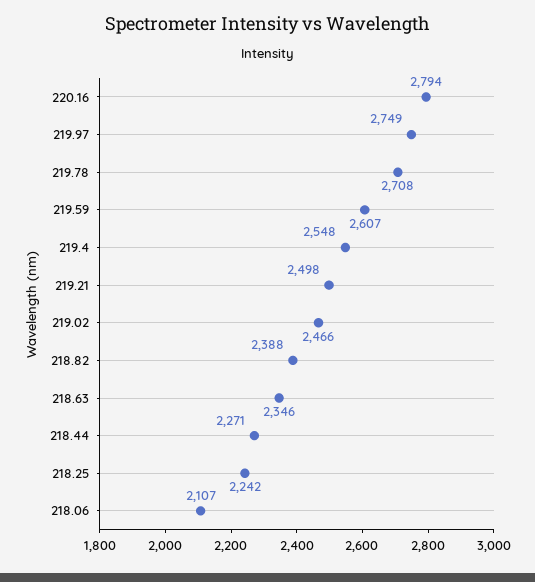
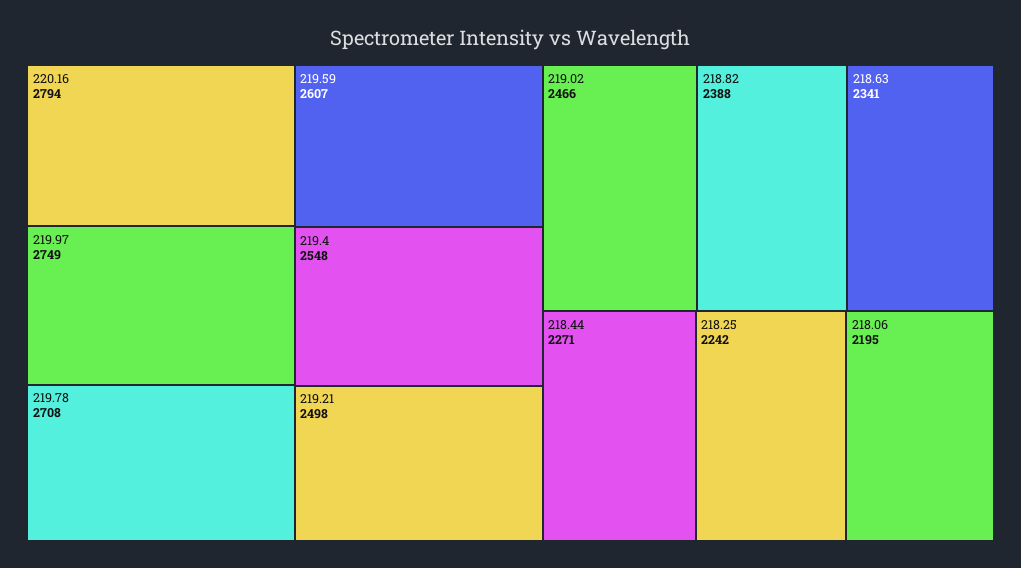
218.63: 2346 -> 2341
218.06: 2107 -> 2195

